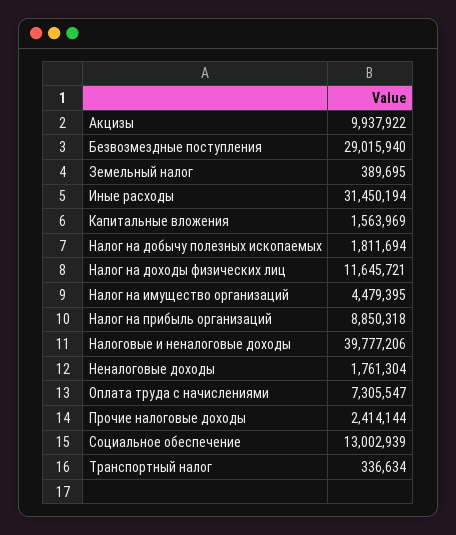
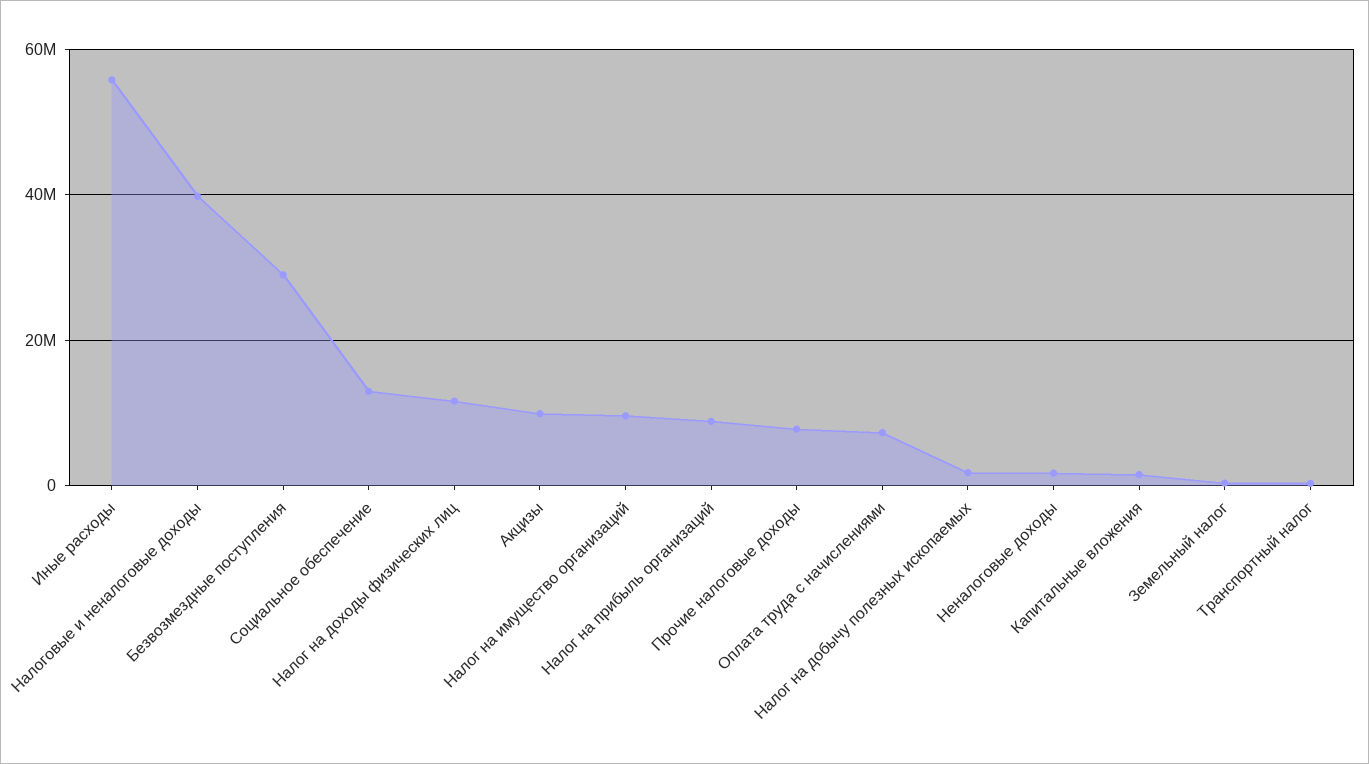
Иные расходы: 31450194 -> 56000000
Налог на имущество организаций: 4479395 -> 10000000
Прочие налоговые доходы: 2414144 -> 8000000

